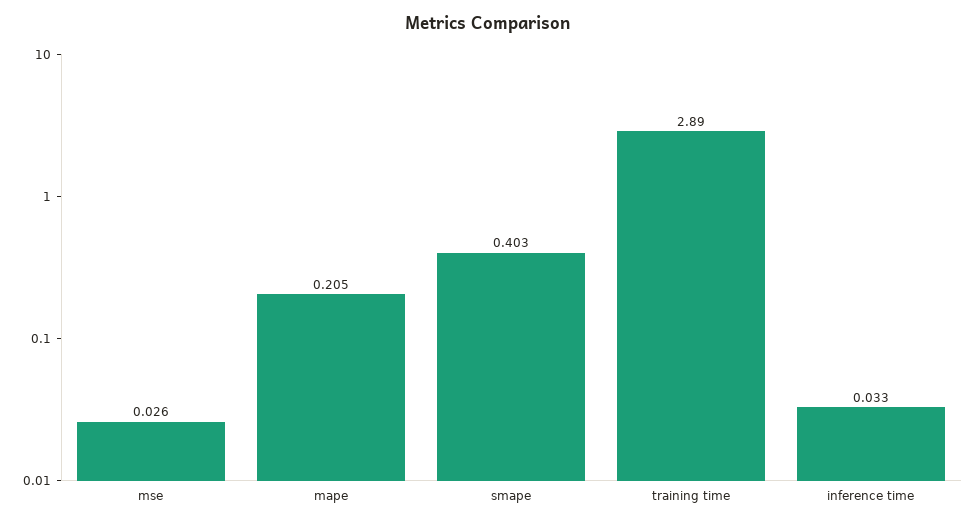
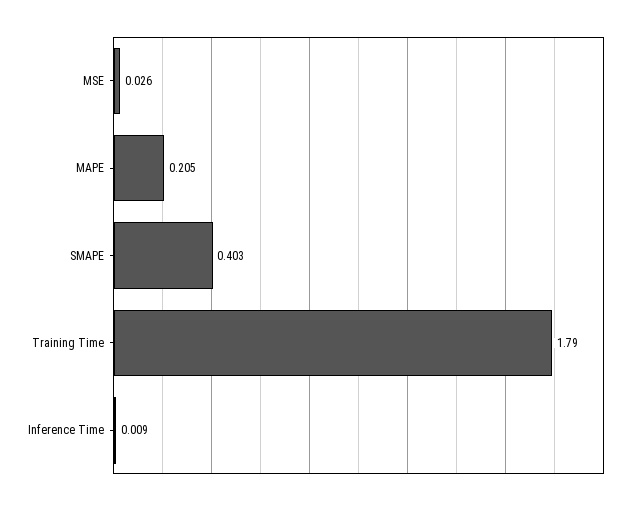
training time: 2.89 -> 1.79
inference time: 0.033 -> 0.009

